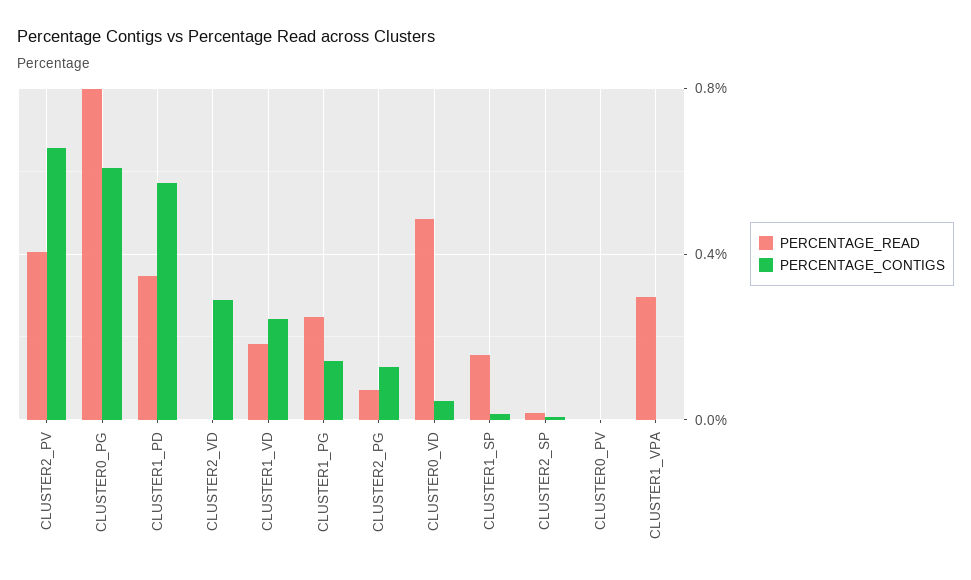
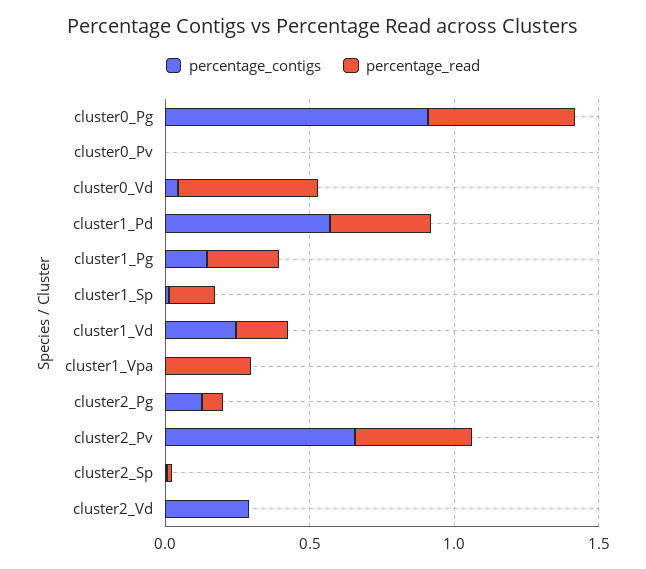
PERCENTAGE_READ, CLUSTER0_PG: 0.8 -> 0.5
PERCENTAGE_CONTIGS, CLUSTER0_PG: 0.6 -> 0.9

